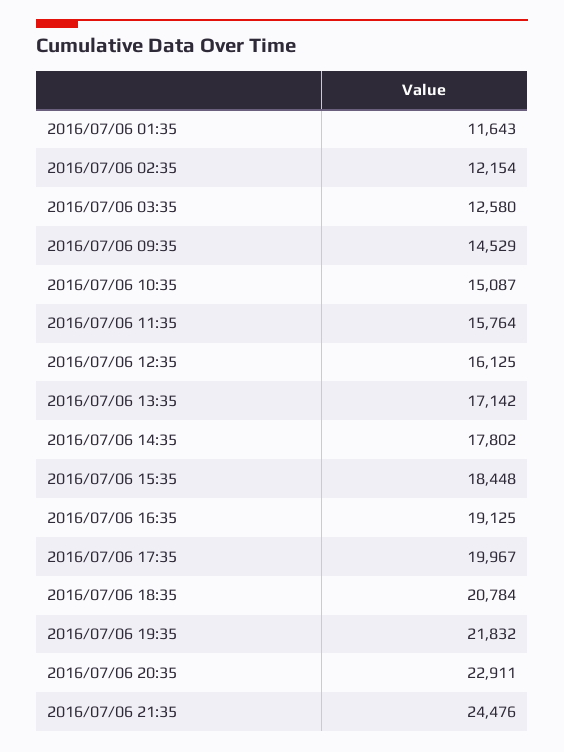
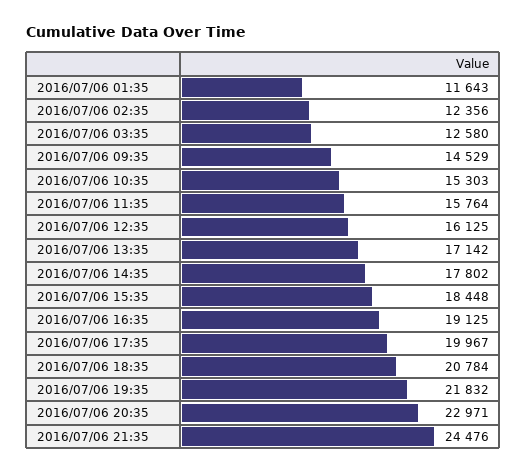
2016/07/06 02:35: 12154 -> 12356
2016/07/06 10:35: 15087 -> 15303
2016/07/06 20:35: 22911 -> 22971

